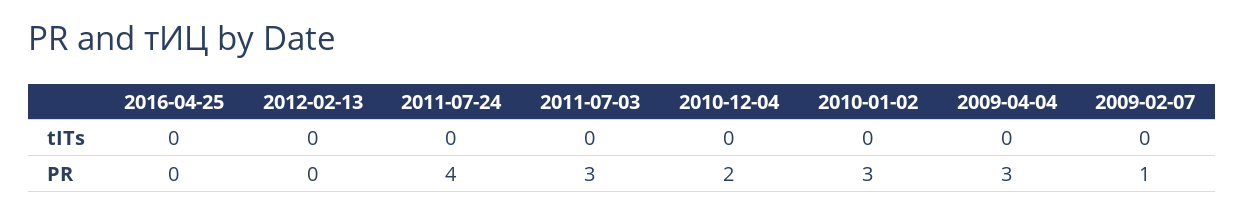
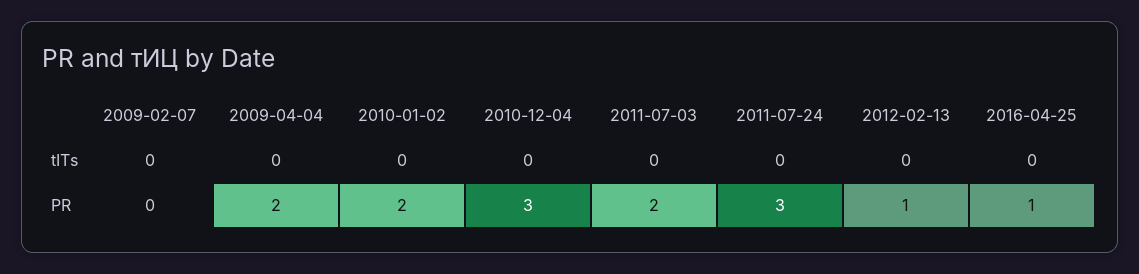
2016-04-25, PR: 0 -> 1
2012-02-13, PR: 0 -> 1
2011-07-24, PR: 4 -> 3
2011-07-03, PR: 3 -> 2
2010-12-04, PR: 2 -> 3
2010-01-02, PR: 3 -> 2
2009-04-04, PR: 3 -> 2
2009-02-07, PR: 1 -> 0

